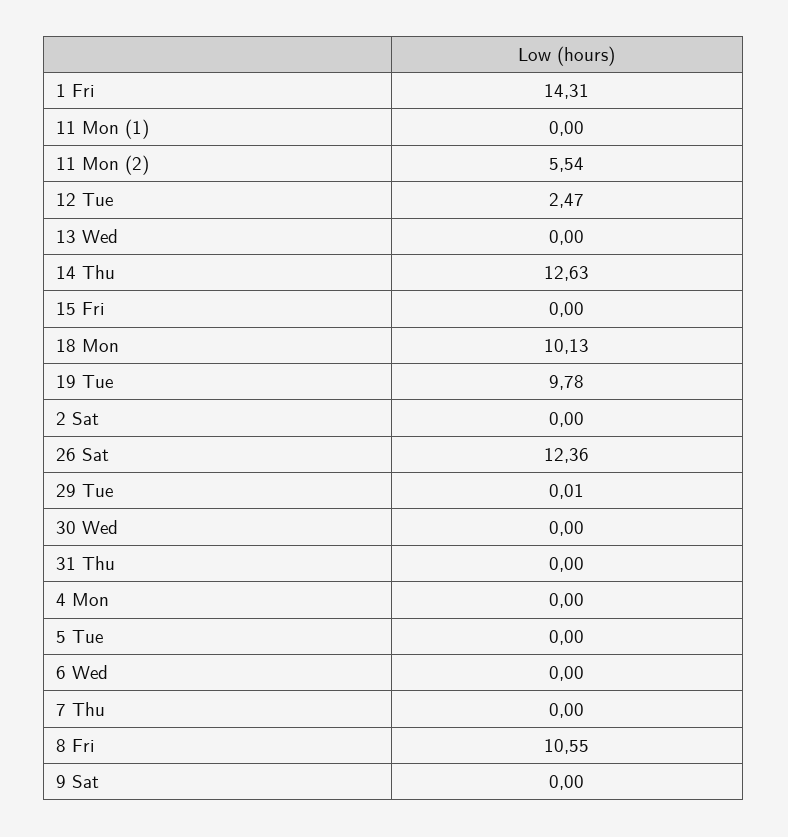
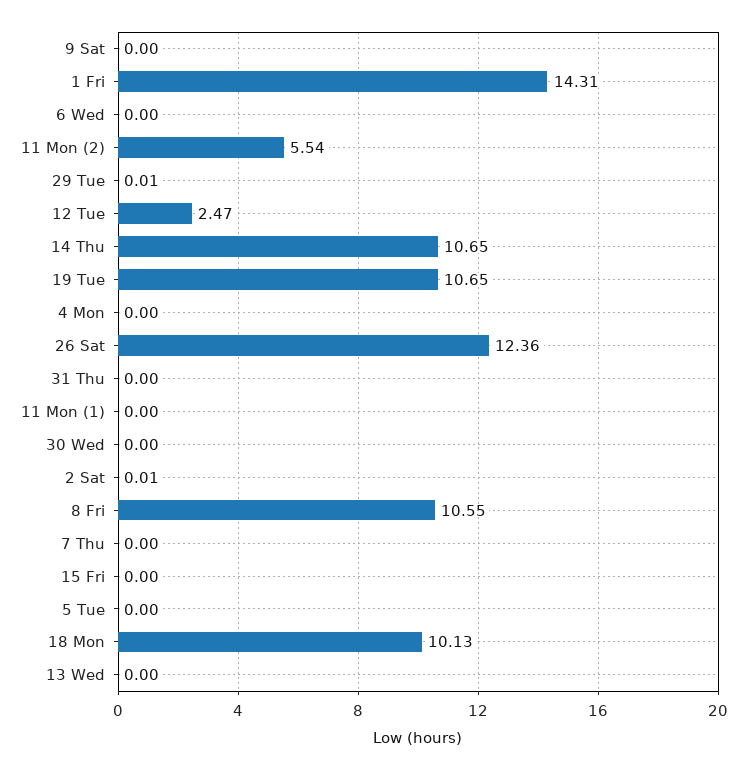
14 Thu: 12.63 -> 10.65
19 Tue: 9.78 -> 10.65
2 Sat: 0 -> 0.01

